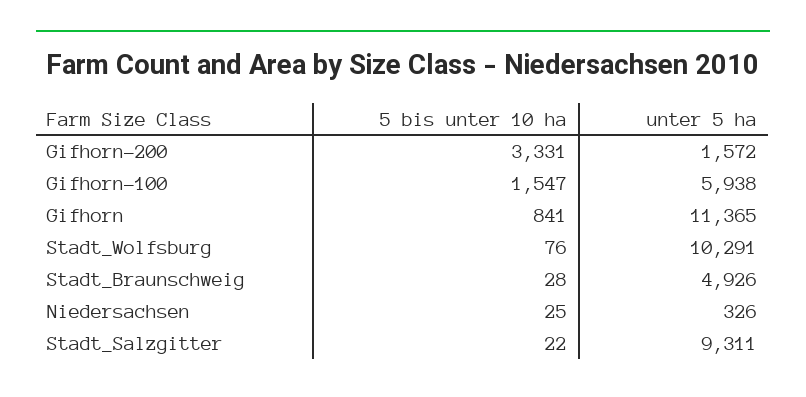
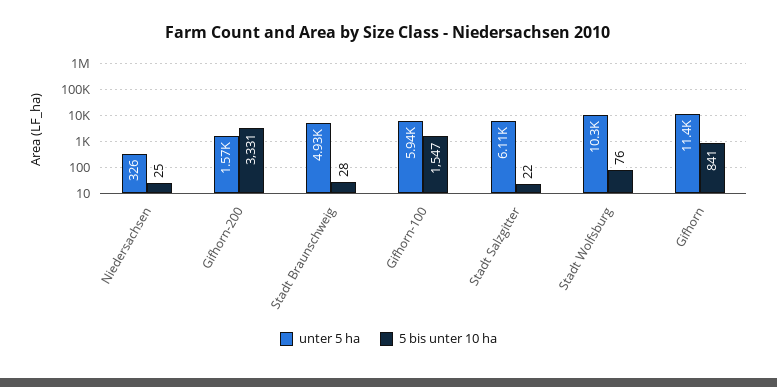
unter 5 ha, Stadt_Salzgitter: 9311 -> 6110

